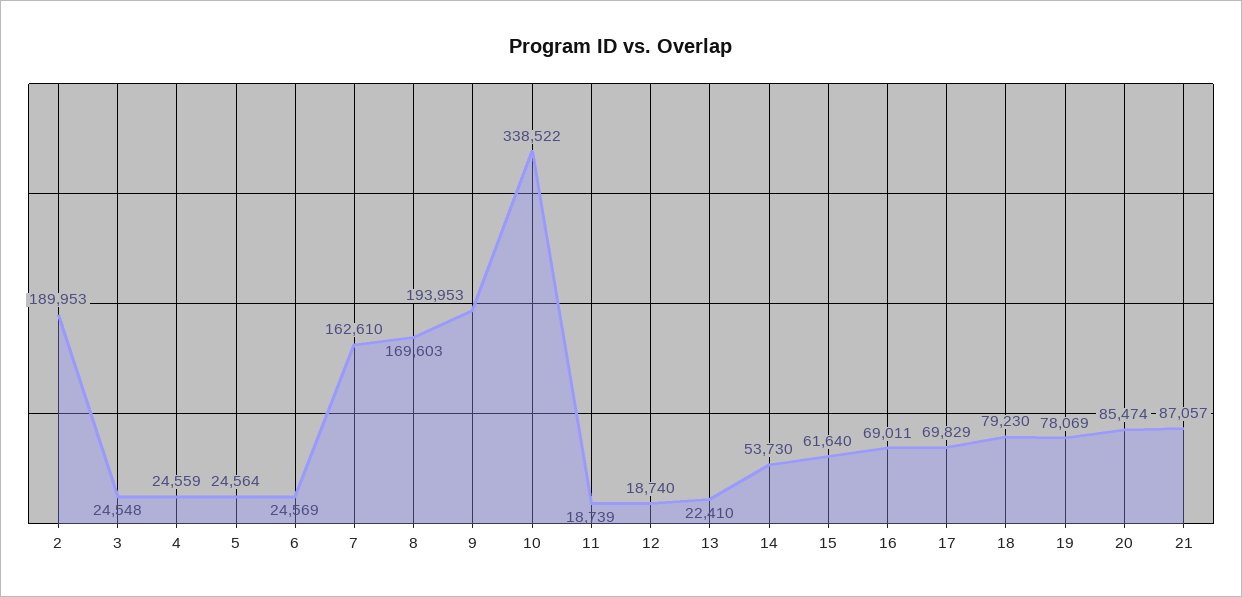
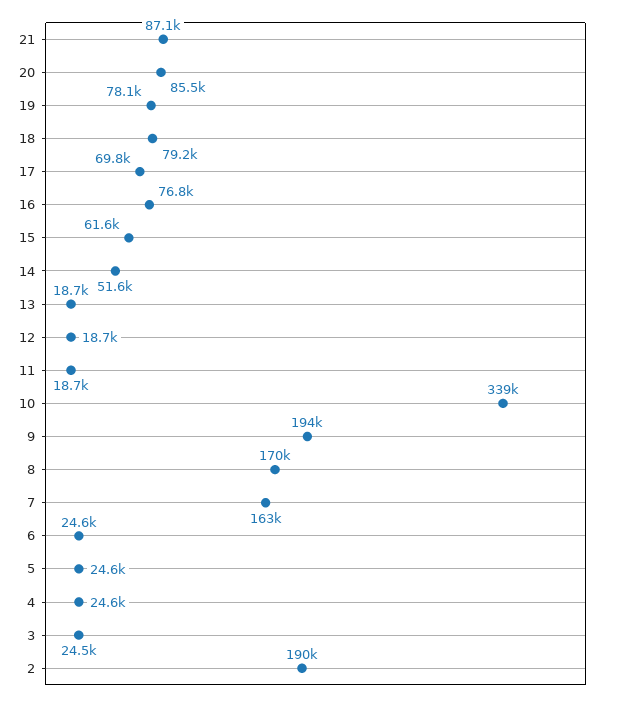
13: 22410 -> 18700
14: 53730 -> 51600
16: 69011 -> 76800

